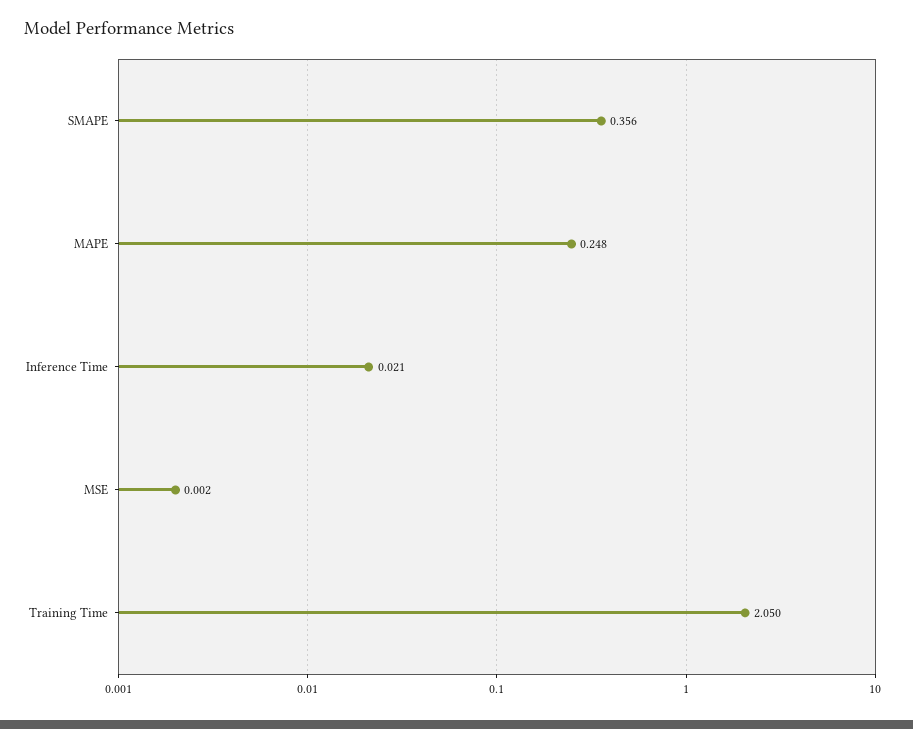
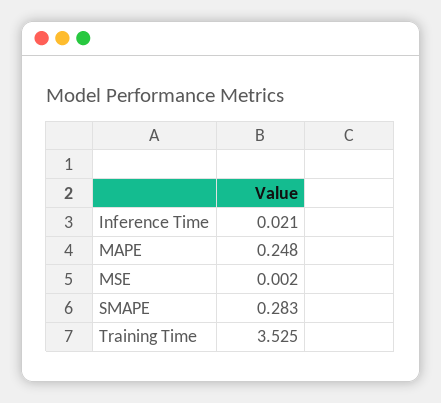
SMAPE: 0.356 -> 0.283
Training Time: 2.05 -> 3.525

